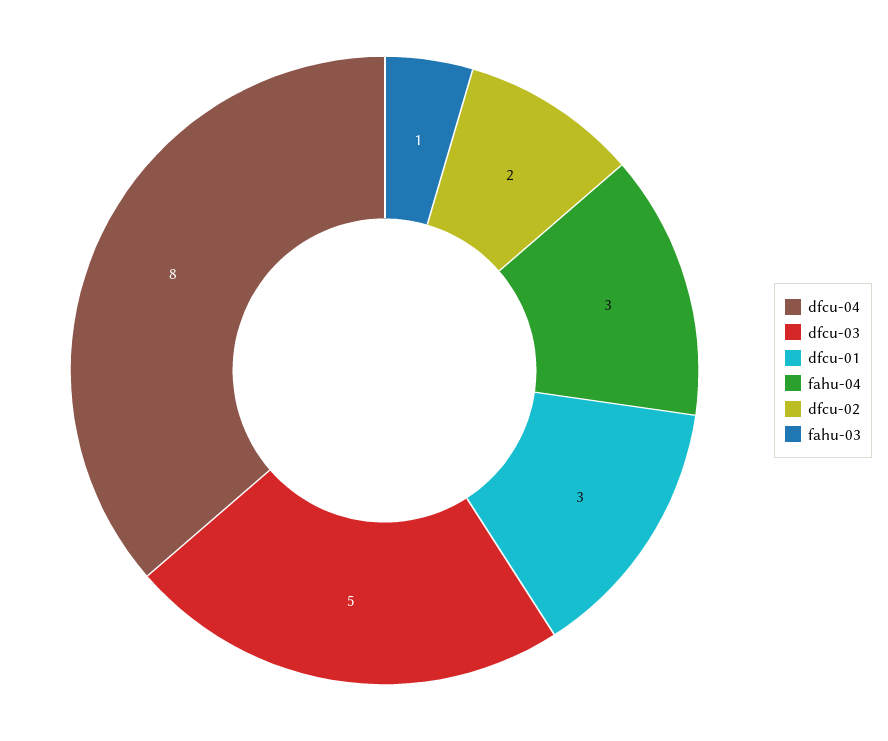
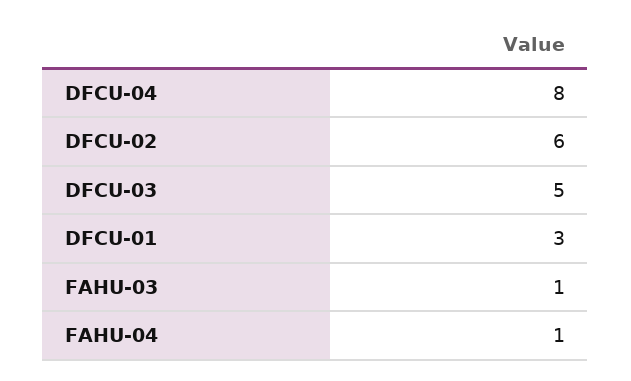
fahu-04: 3 -> 1
dfcu-02: 2 -> 6

